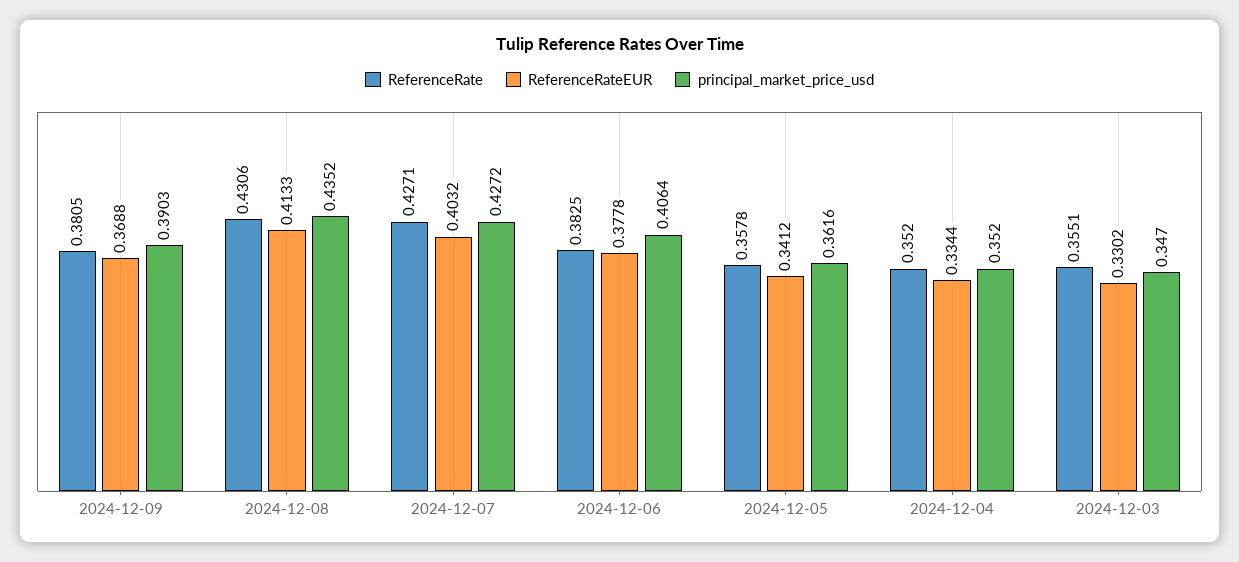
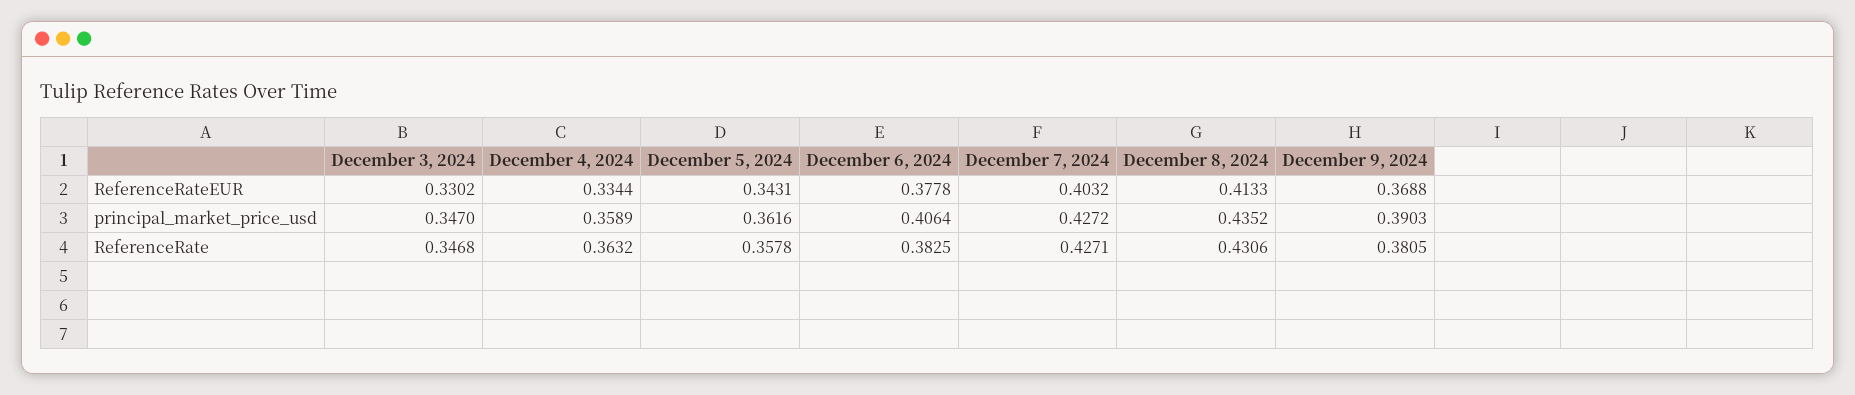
ReferenceRateEUR, 2024-12-05: 0.3412 -> 0.3431
ReferenceRate, 2024-12-04: 0.352 -> 0.3632
principal_market_price_usd, 2024-12-04: 0.352 -> 0.3589
ReferenceRate, 2024-12-03: 0.3551 -> 0.3468

